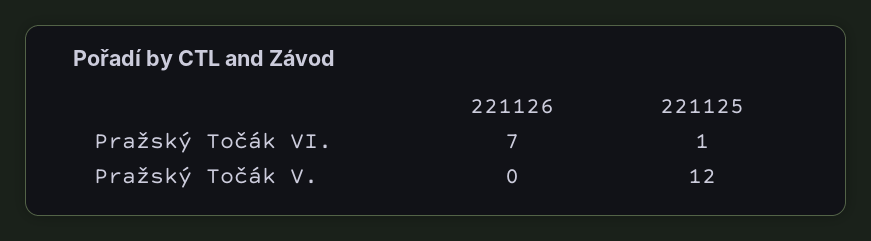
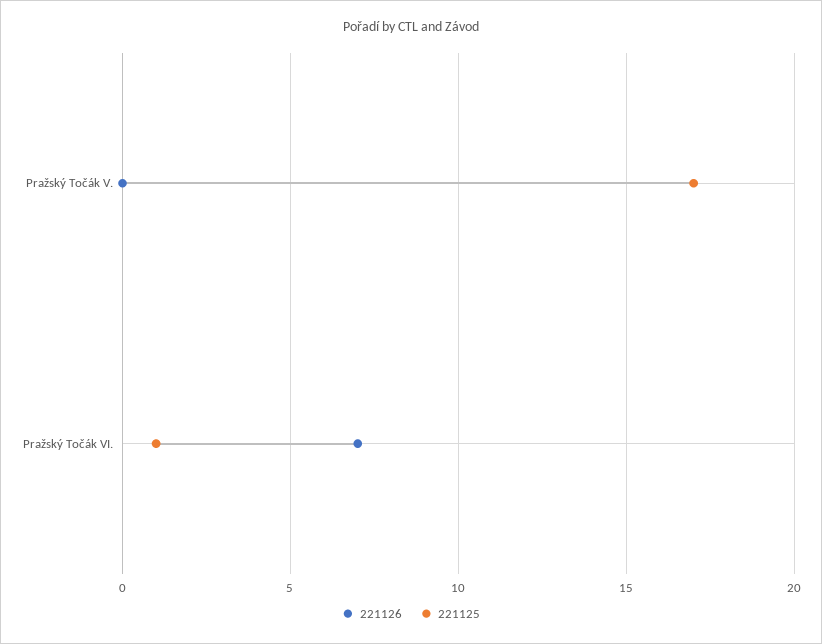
221125, Pražský Točák V.: 12 -> 17

